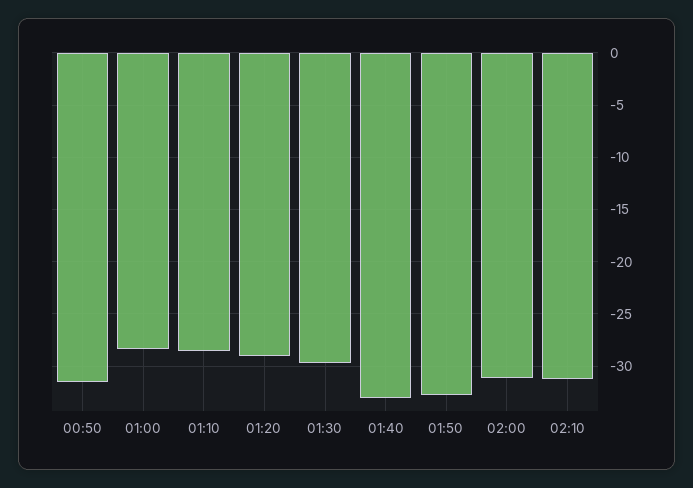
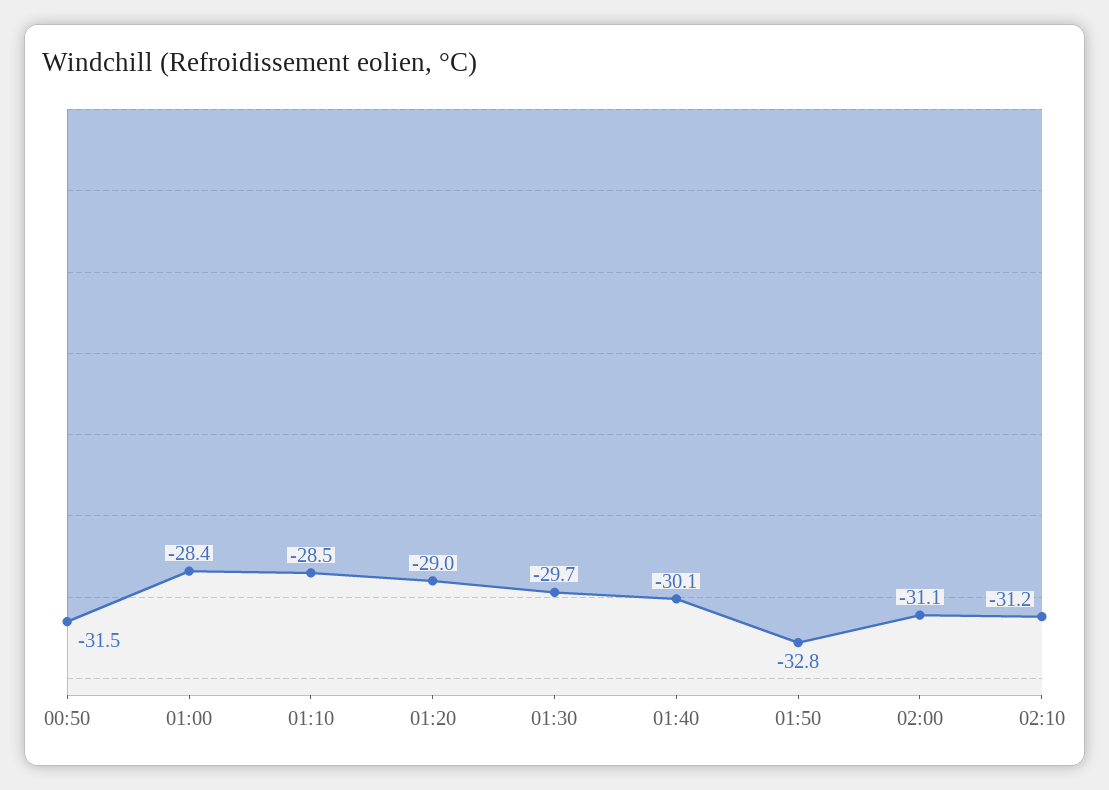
01:40: -33 -> -30.1

